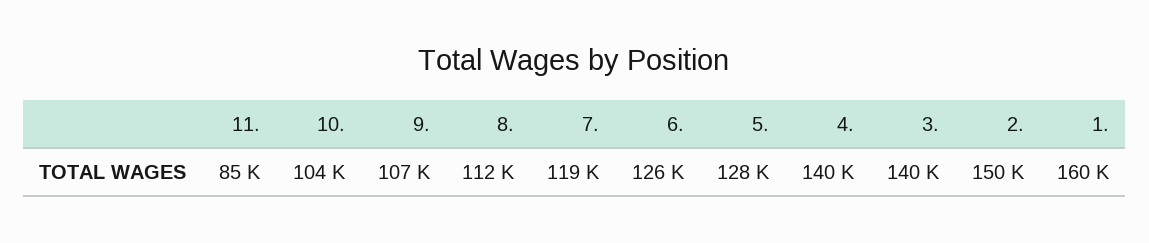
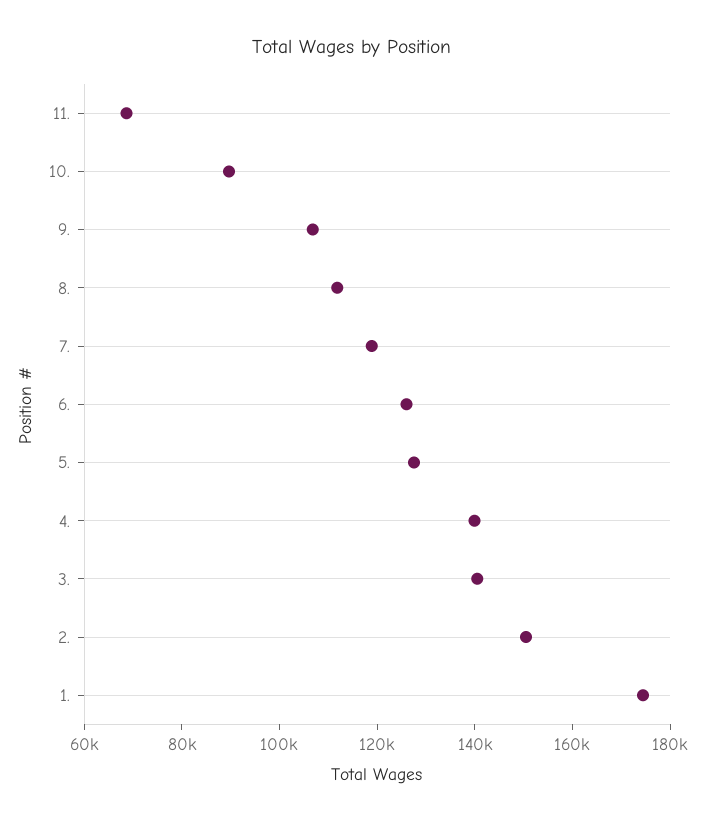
11.: 85000 -> 70000
10.: 104000 -> 90000
1.: 160000 -> 175000

